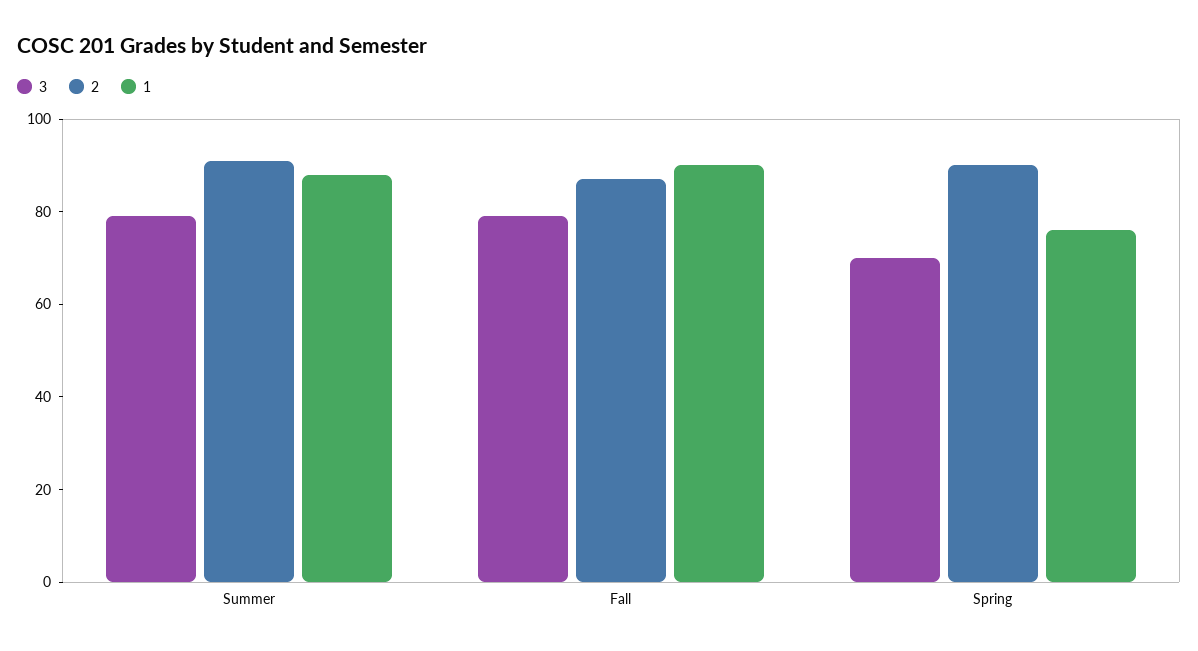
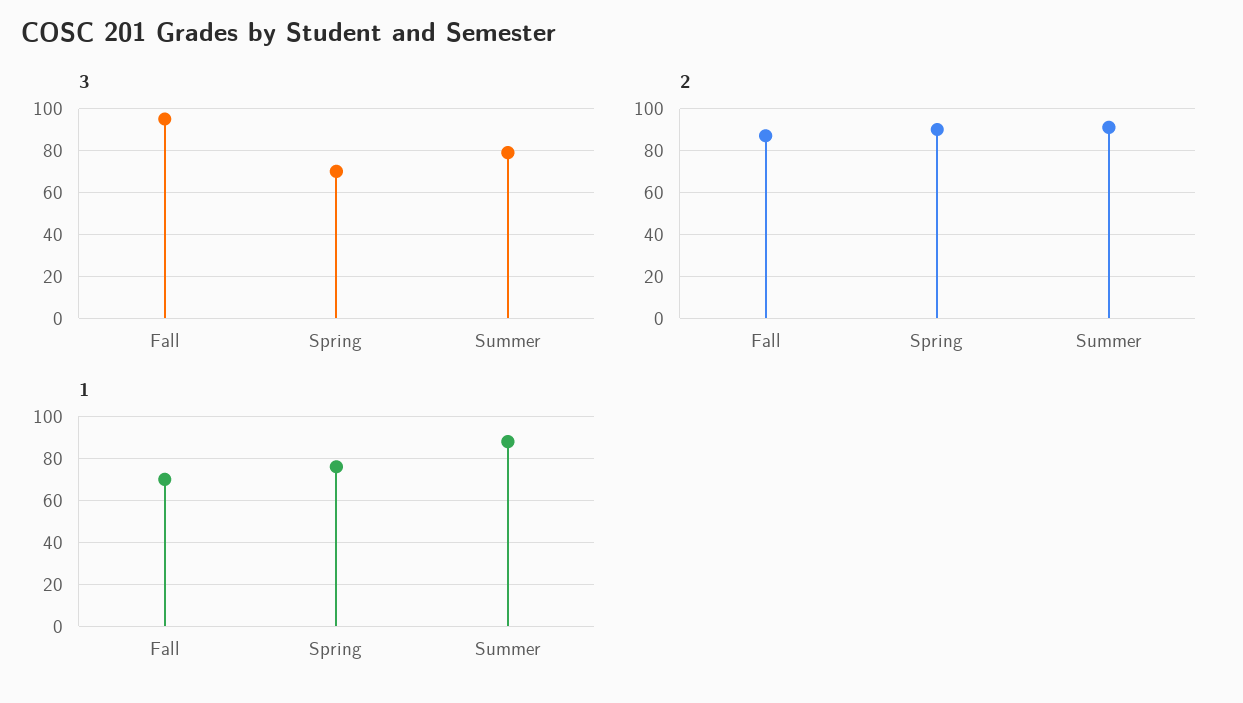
3, Fall: 80 -> 95
1, Fall: 90 -> 70

